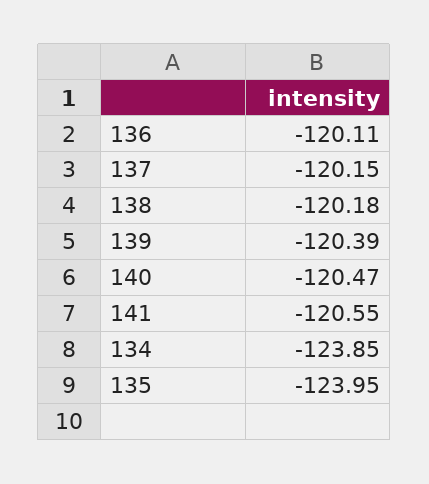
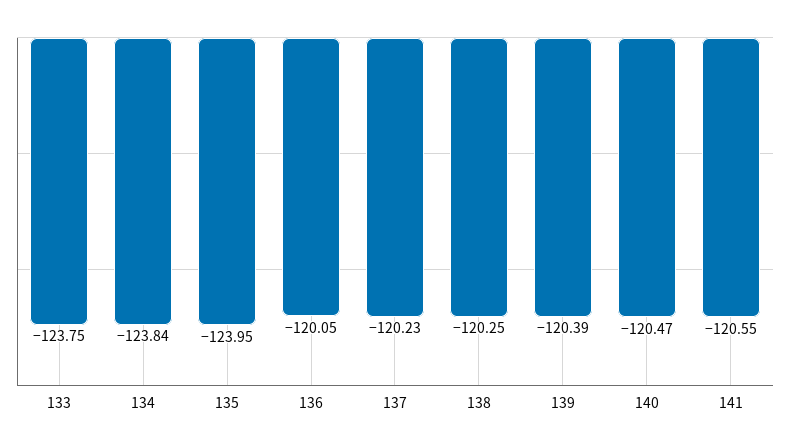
136: -120.11 -> -120.05
137: -120.15 -> -120.23
138: -120.18 -> -120.25
134: -123.85 -> -123.84
133: none -> -123.75

